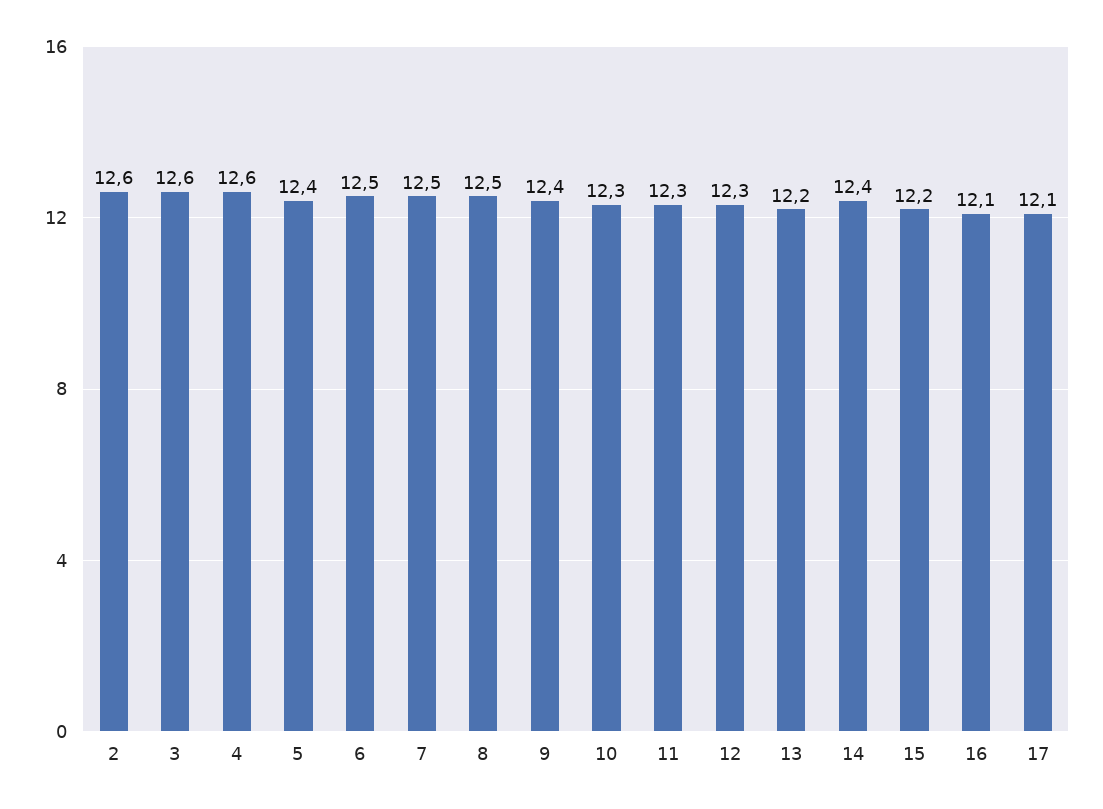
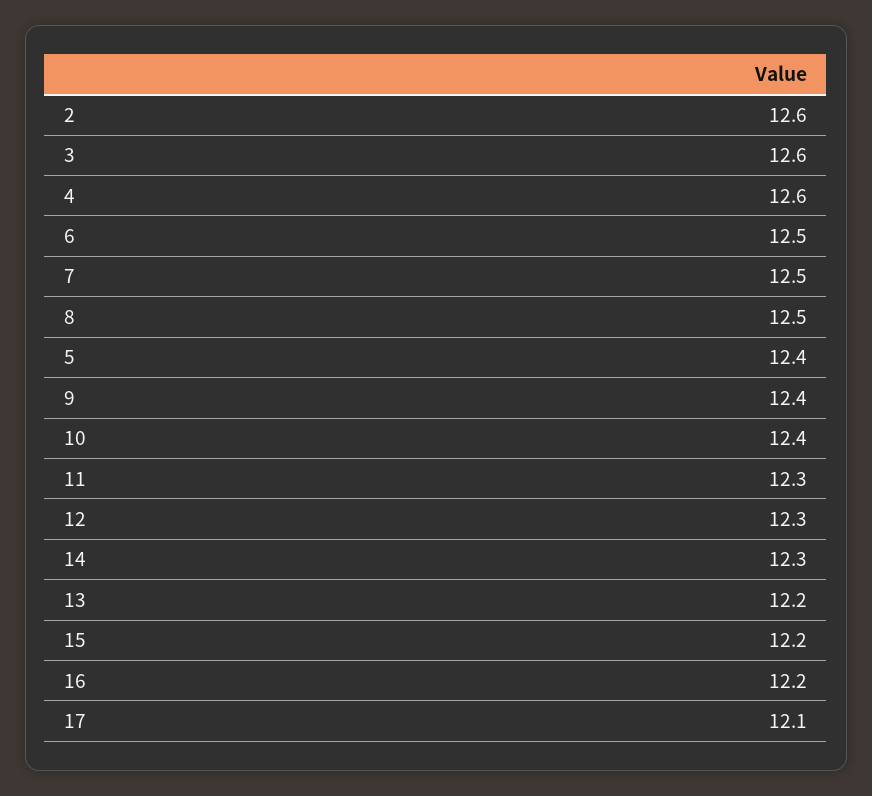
10: 12.3 -> 12.4
14: 12.4 -> 12.3
16: 12.1 -> 12.2

